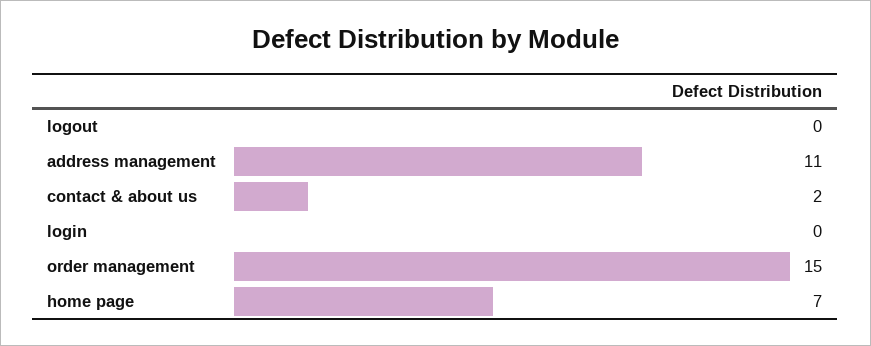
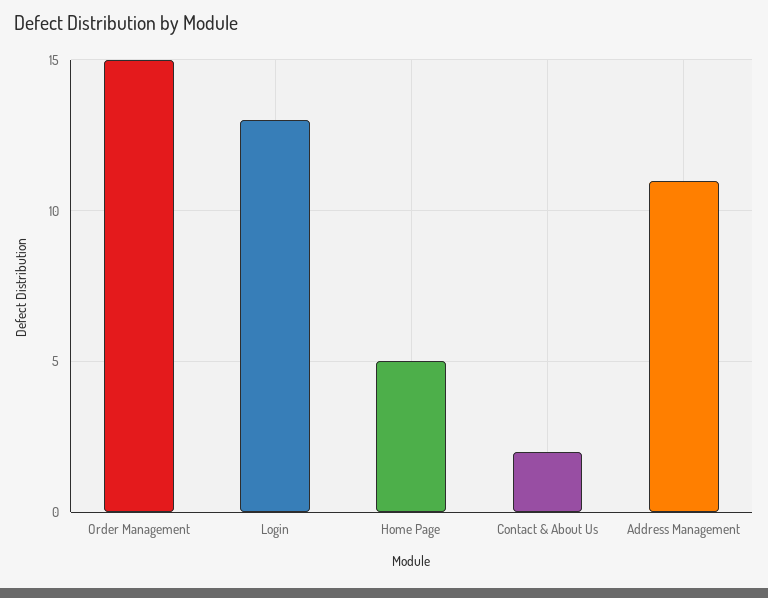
logout: 0 -> none
login: 0 -> 13
home page: 7 -> 5

